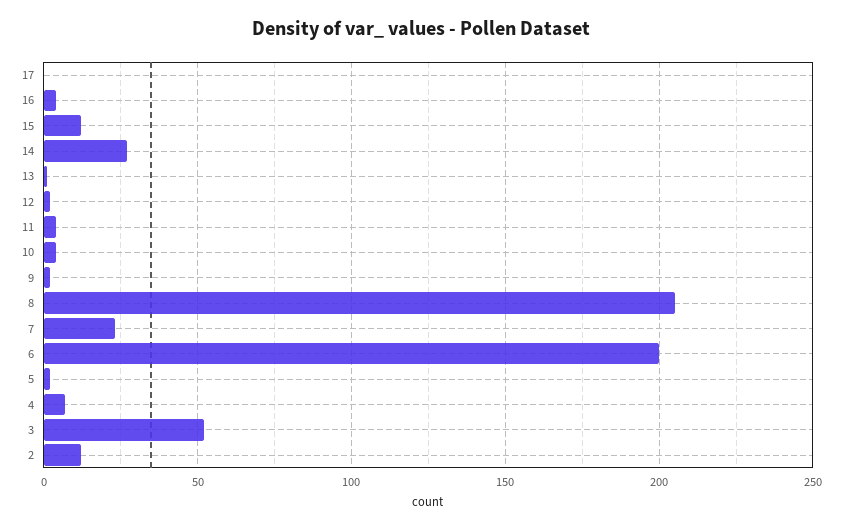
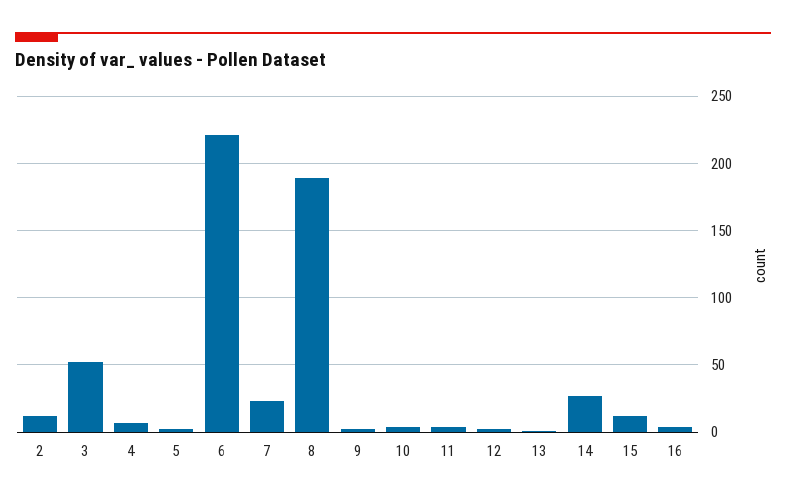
17: 0 -> none
8: 205 -> 190
6: 200 -> 220

